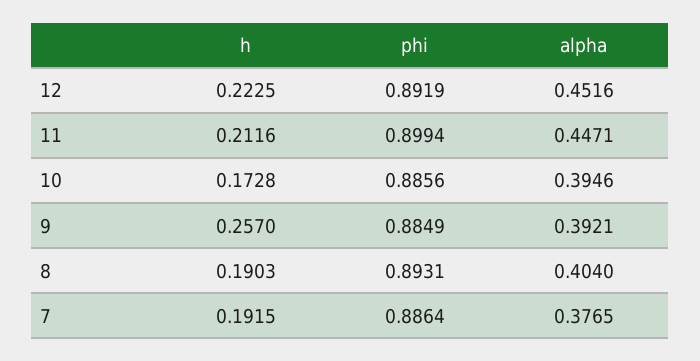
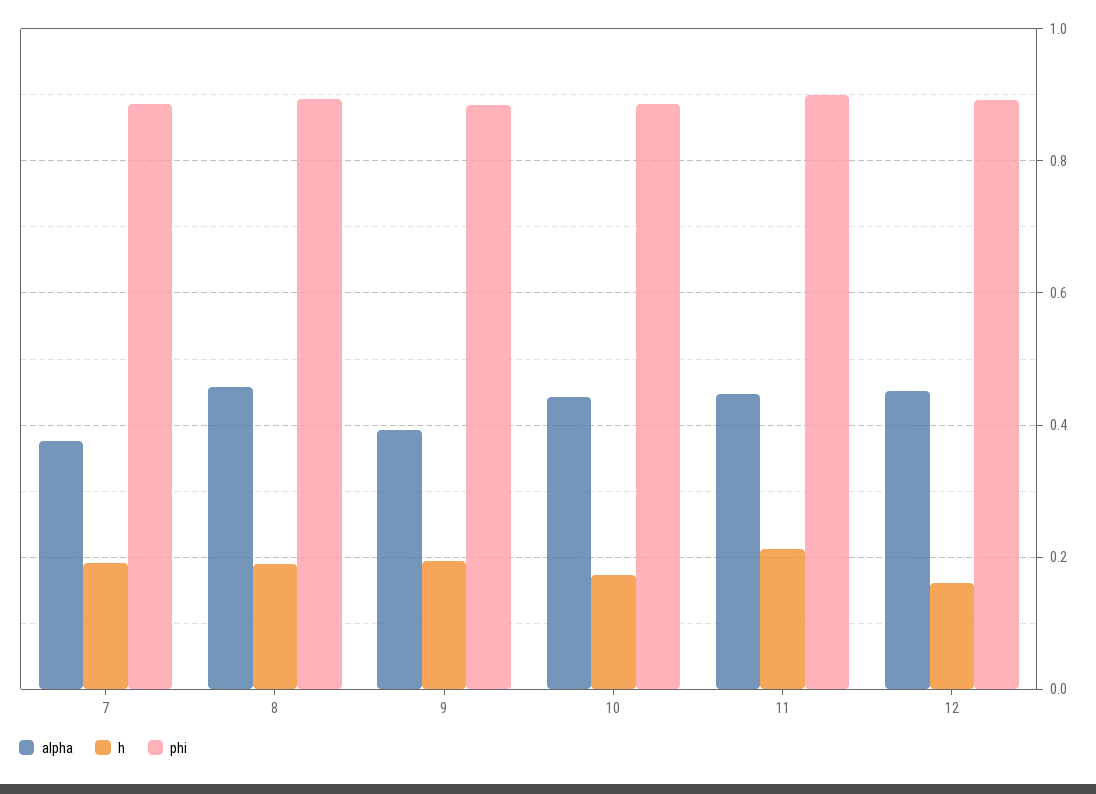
h, 12: 0.2225 -> 0.16
alpha, 10: 0.3946 -> 0.44
h, 9: 0.257 -> 0.2
alpha, 8: 0.404 -> 0.46

